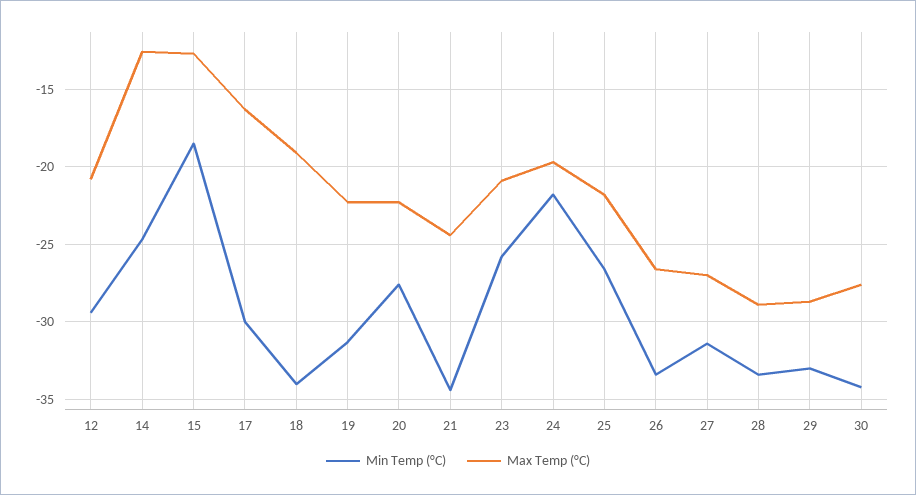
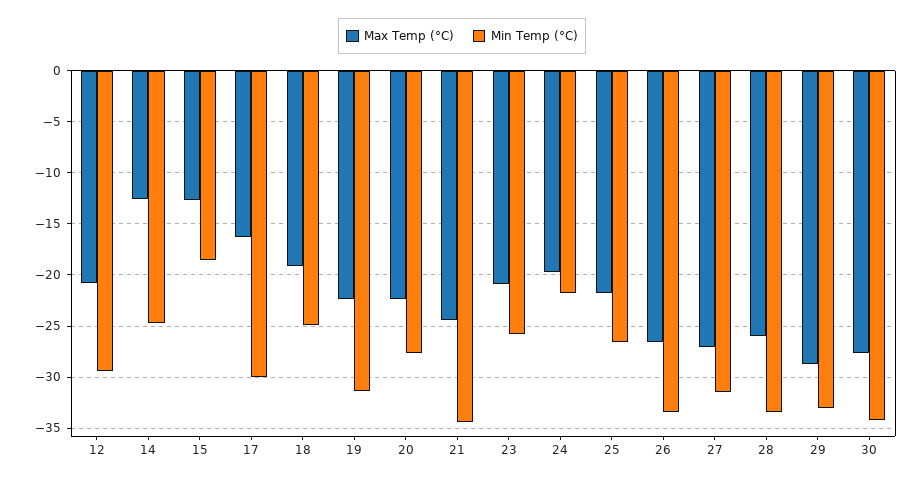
Min Temp (°C), 18: -34 -> -25
Max Temp (°C), 28: -29 -> -26

